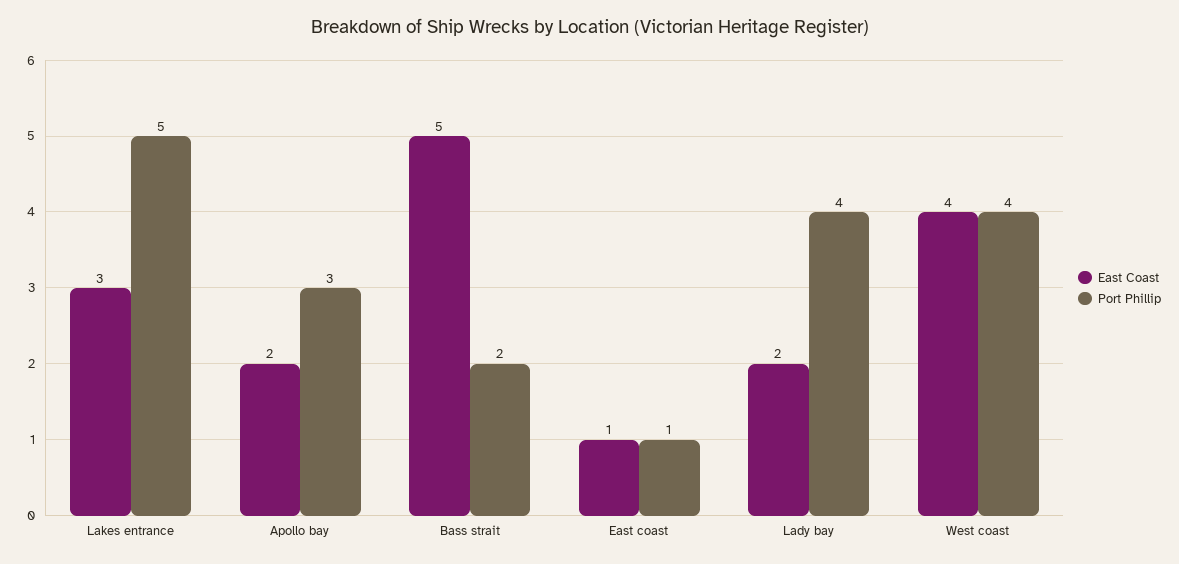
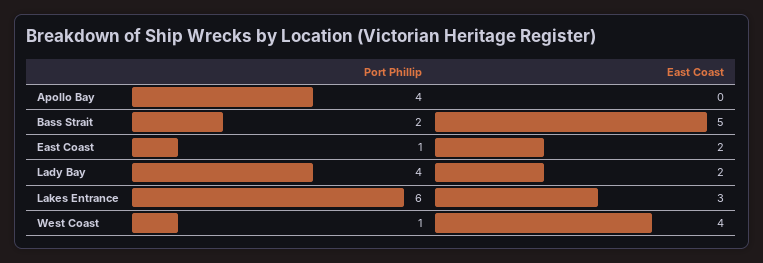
Port Phillip, Lakes entrance: 5 -> 6
East Coast, Apollo bay: 2 -> 0
Port Phillip, Apollo bay: 3 -> 4
East Coast, East coast: 1 -> 2
Port Phillip, West coast: 4 -> 1

